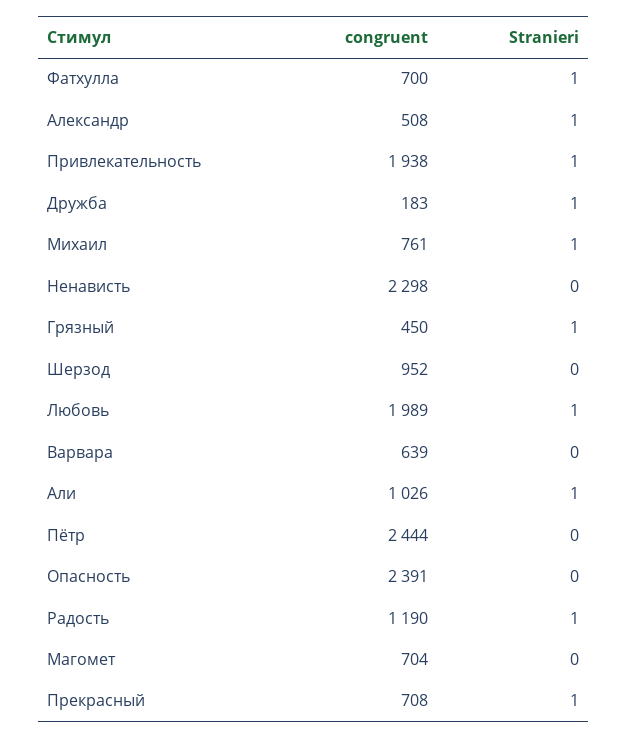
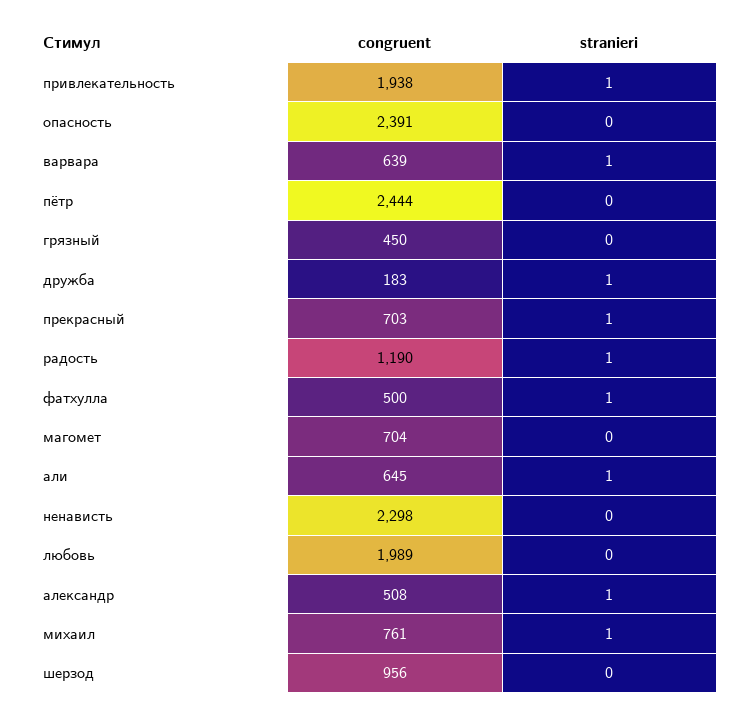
congruent, Фатхулла: 700 -> 500
Stranieri, Грязный: 1 -> 0
congruent, Шерзод: 952 -> 956
Stranieri, Любовь: 1 -> 0
Stranieri, Варвара: 0 -> 1
congruent, Али: 1026 -> 645
congruent, Прекрасный: 708 -> 703

